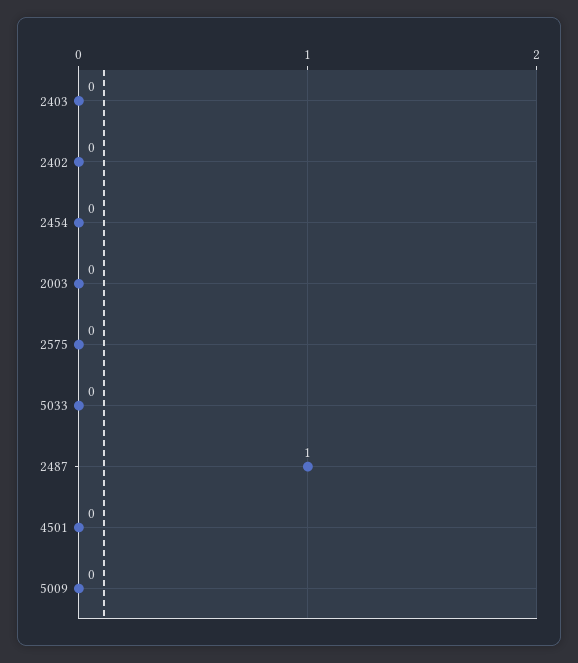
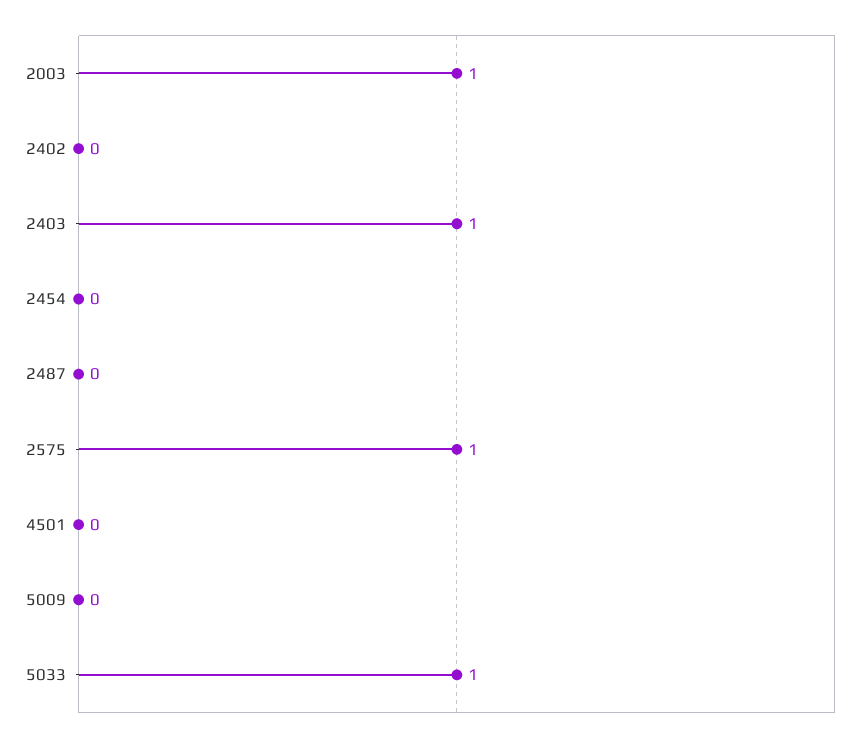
2403: 0 -> 1
2003: 0 -> 1
2575: 0 -> 1
5033: 0 -> 1
2487: 1 -> 0

